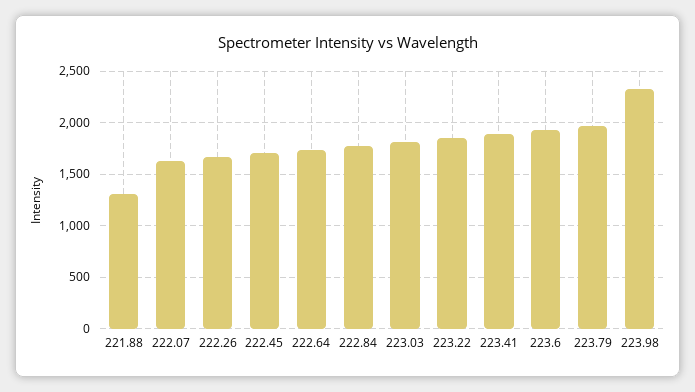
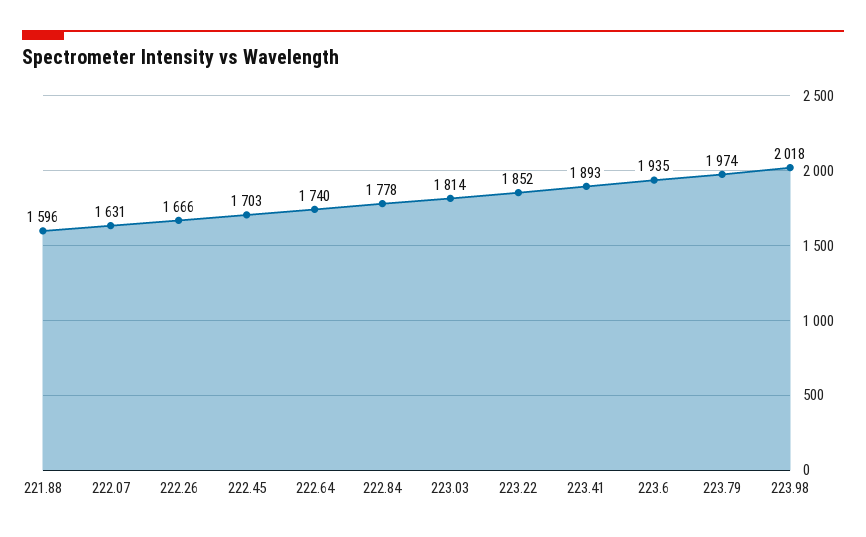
221.88: 1300 -> 1596
223.98: 2300 -> 2018

